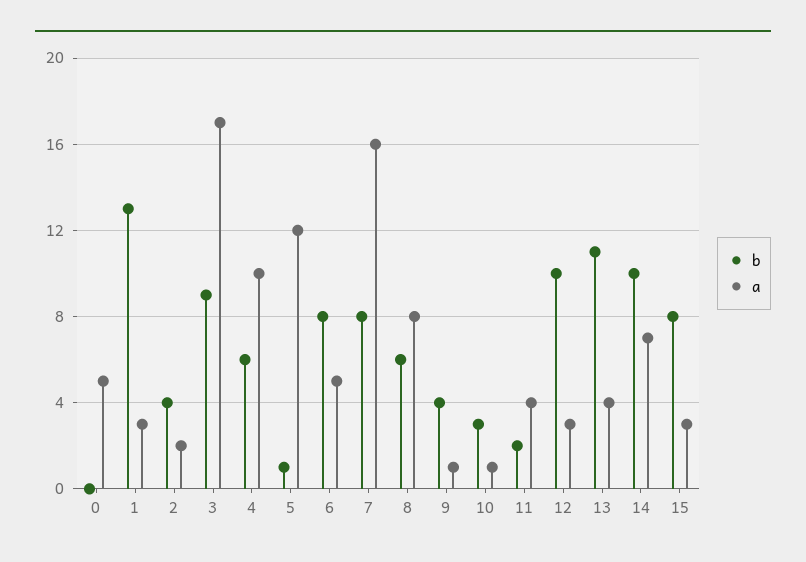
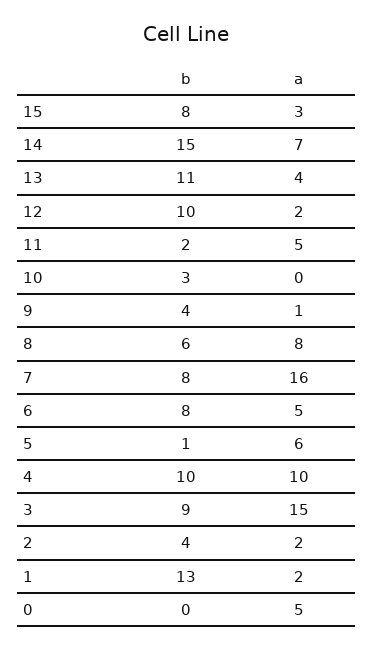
a, 1: 3 -> 2
a, 3: 17 -> 15
b, 4: 6 -> 10
a, 5: 12 -> 6
a, 10: 1 -> 0
a, 11: 4 -> 5
a, 12: 3 -> 2
b, 14: 10 -> 15

